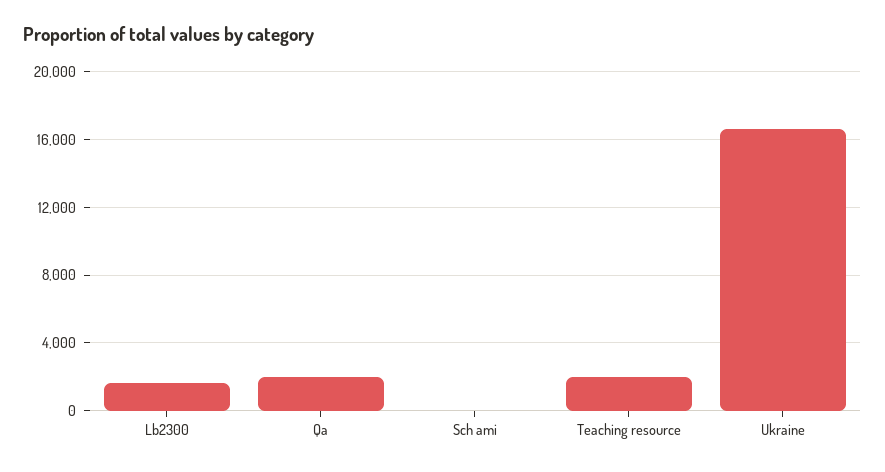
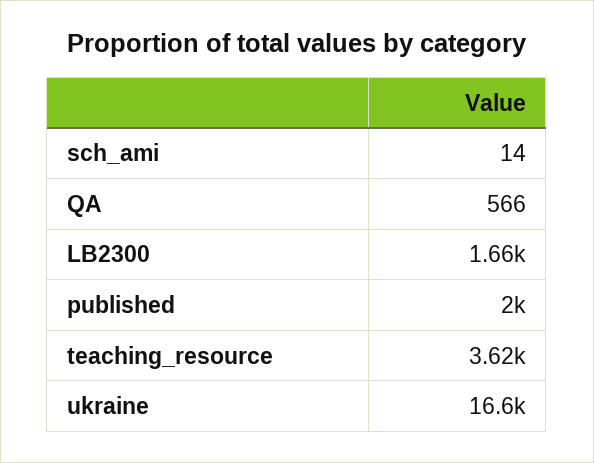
Qa: 2000 -> 566
Teaching resource: 2000 -> 3620
published: none -> 2000

